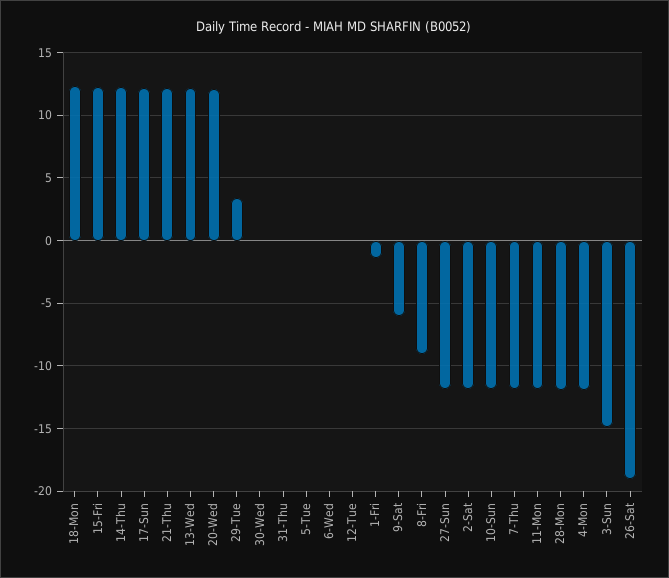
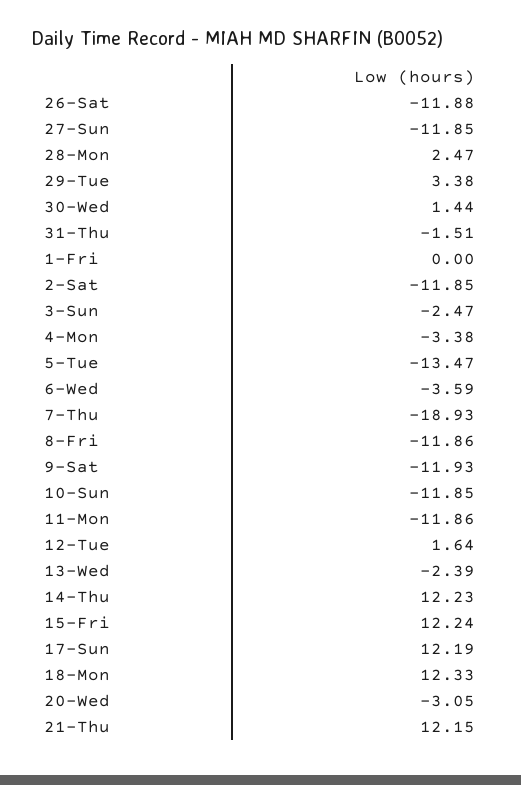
13-Wed: 12 -> -2.39
20-Wed: 12 -> -3.05
30-Wed: 0 -> 1.44
31-Thu: 0 -> -1.51
5-Tue: 0 -> -13.47
6-Wed: 0 -> -3.59
12-Tue: 0 -> 1.64
1-Fri: -1.5 -> 0
9-Sat: -6 -> -11.93
8-Fri: -9 -> -11.86
7-Thu: -12 -> -18.93
28-Mon: -12 -> 2.47
4-Mon: -12 -> -3.38
3-Sun: -15 -> -2.47
26-Sat: -19 -> -11.88

